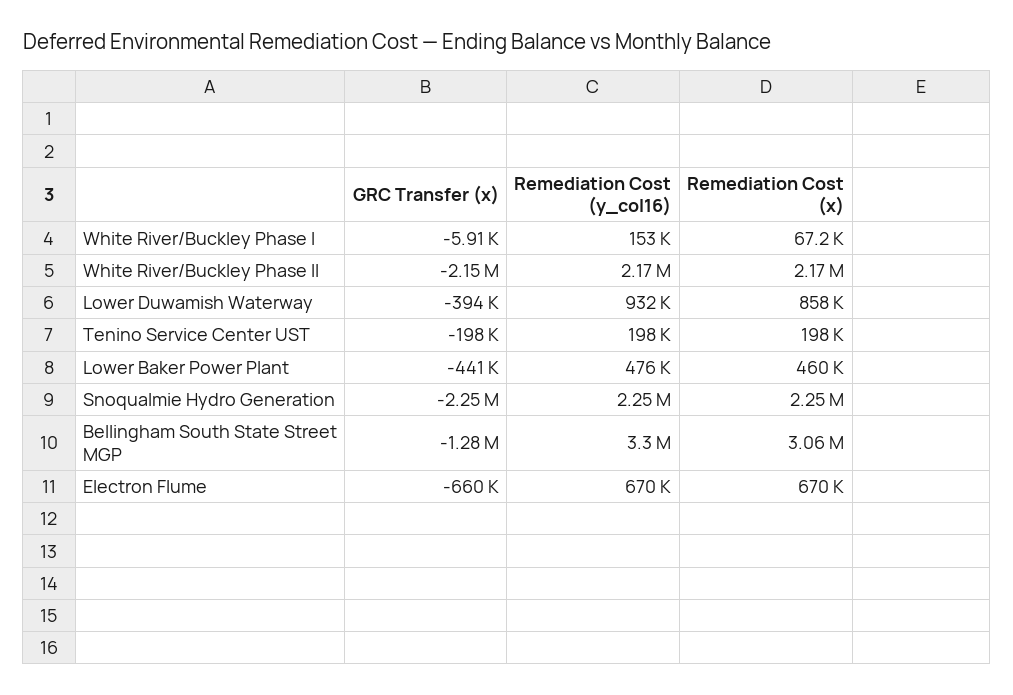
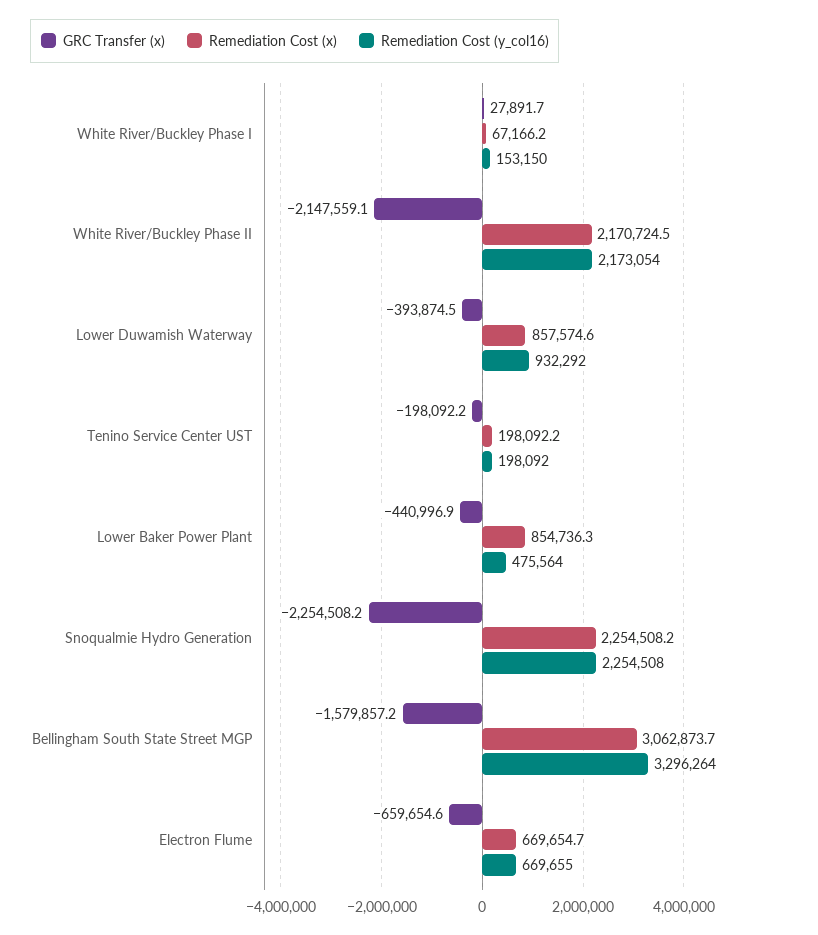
GRC Transfer (x), White River/Buckley Phase I: -5910 -> 27891.7
Remediation Cost (x), Lower Baker Power Plant: 460000 -> 854736.3
GRC Transfer (x), Bellingham South State Street MGP: -1280000 -> -1579857.2

